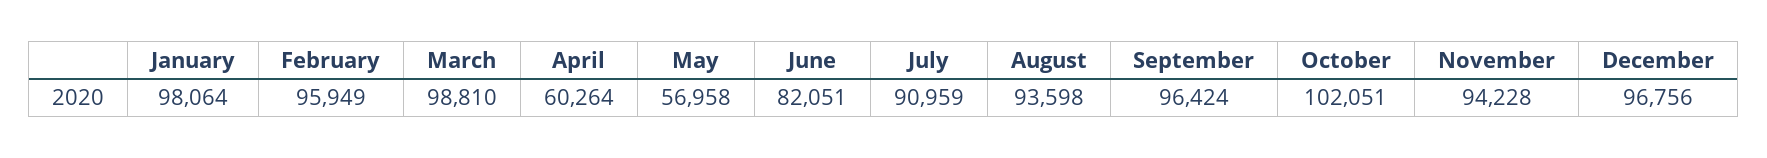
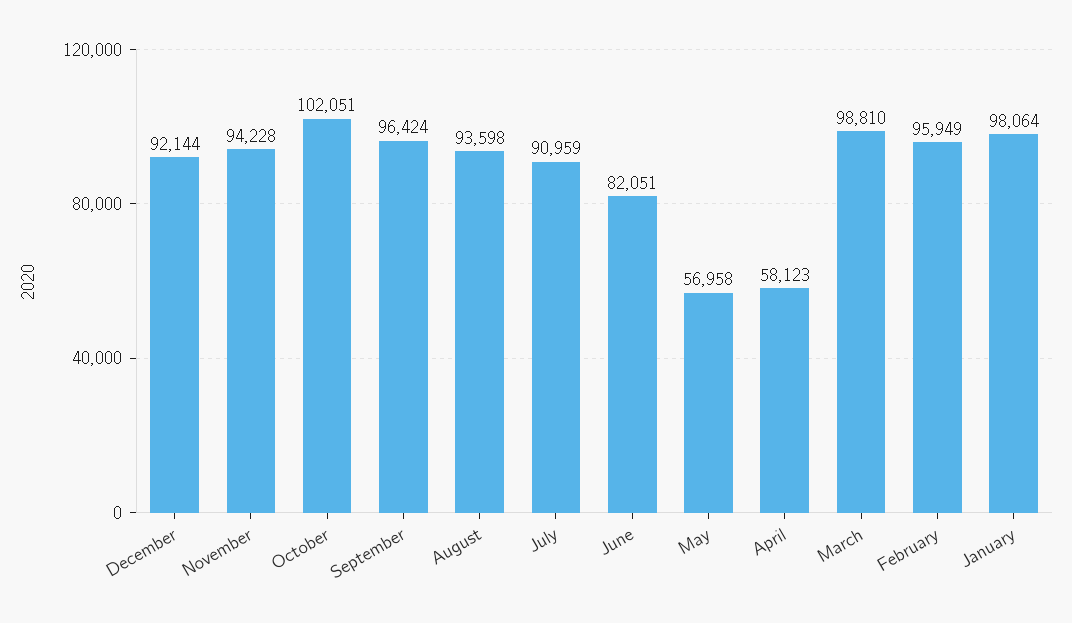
April: 60264 -> 58123
December: 96756 -> 92144

